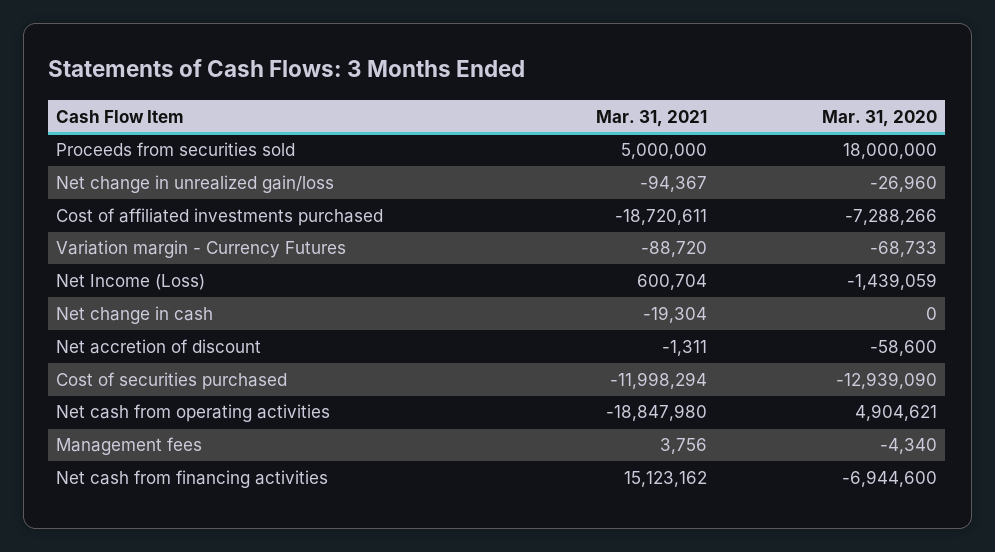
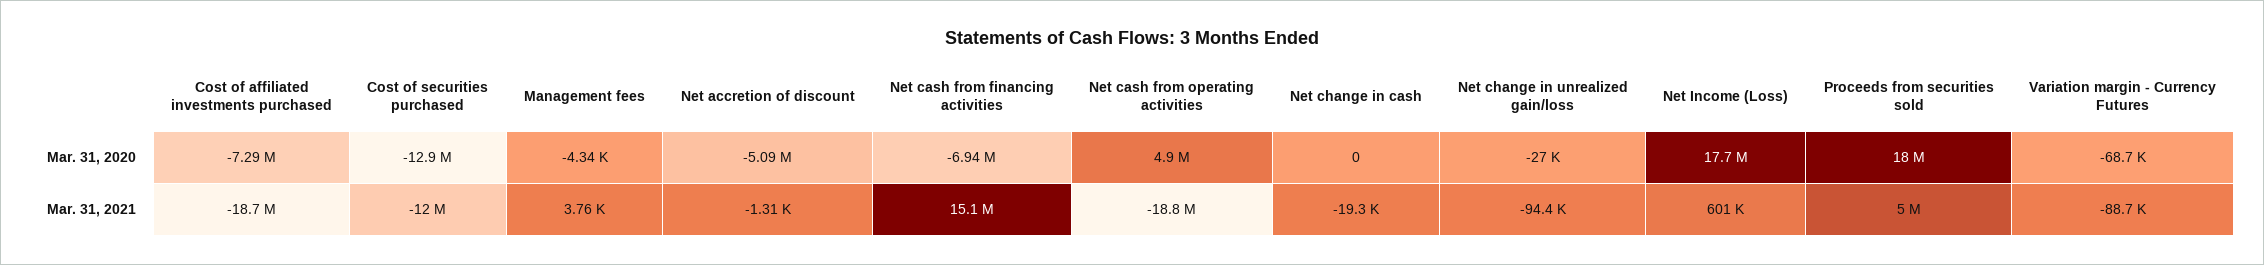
Mar. 31, 2020, Net Income (Loss): -1439059 -> 17700000
Mar. 31, 2020, Net accretion of discount: -58600 -> -5090000

